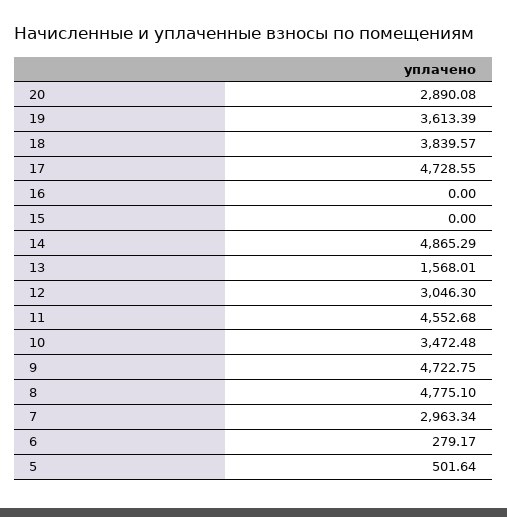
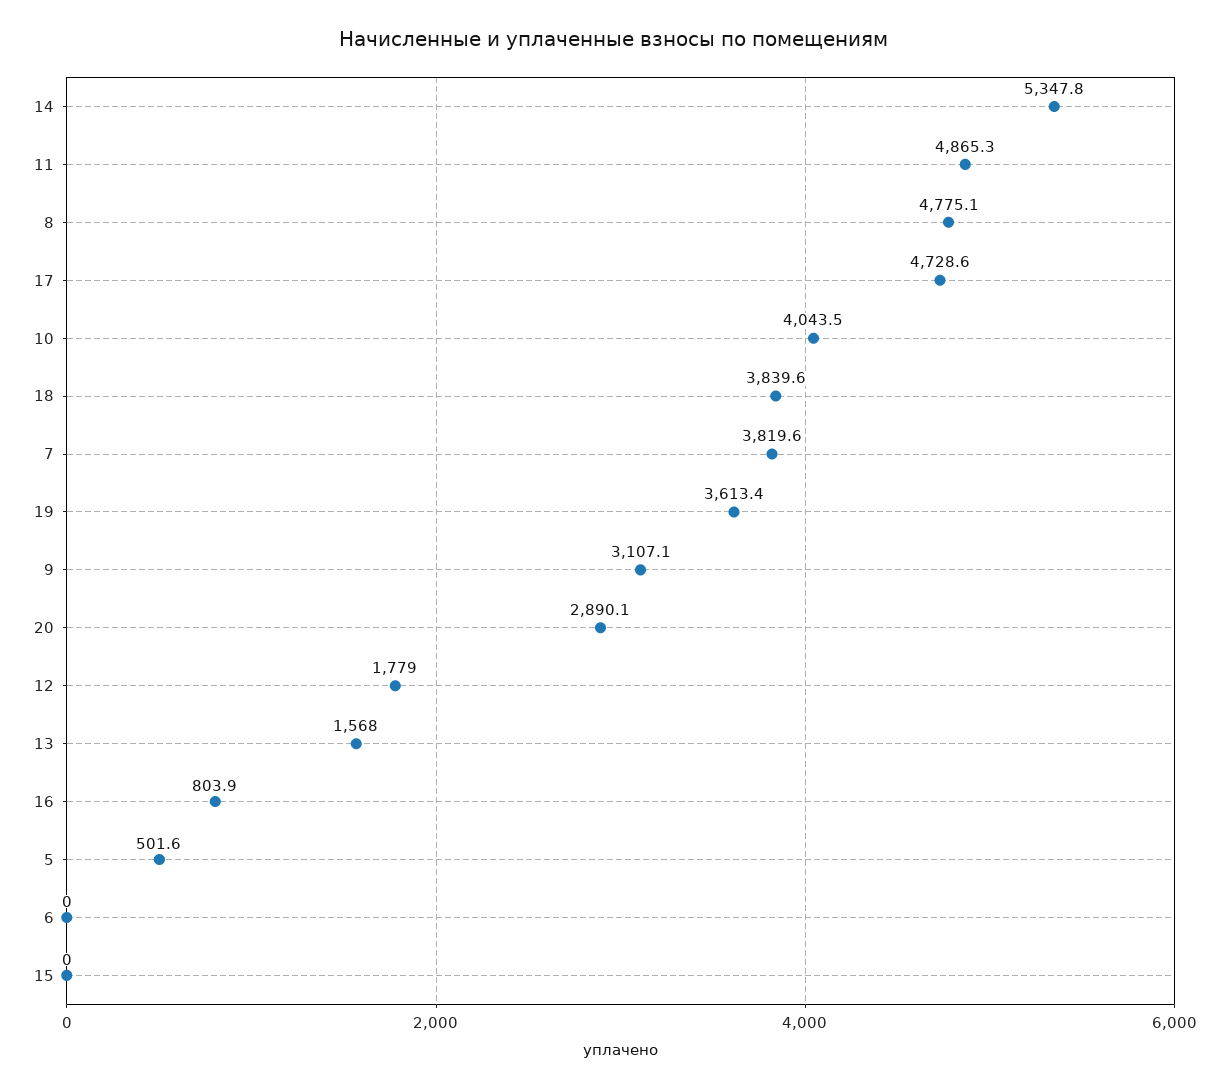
16: 0 -> 803.9
14: 4865.29 -> 5347.8
12: 3046.3 -> 1779
11: 4552.68 -> 4865.3
10: 3472.48 -> 4043.5
9: 4722.75 -> 3107.1
7: 2963.34 -> 3819.6
6: 279.17 -> 0

